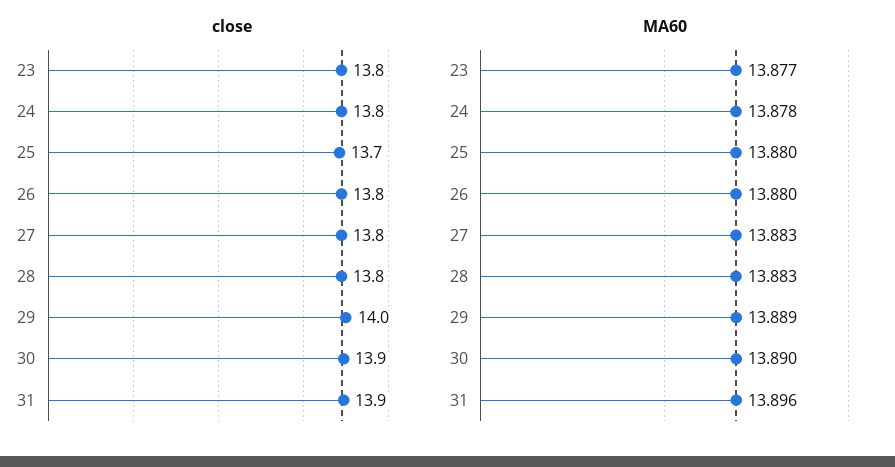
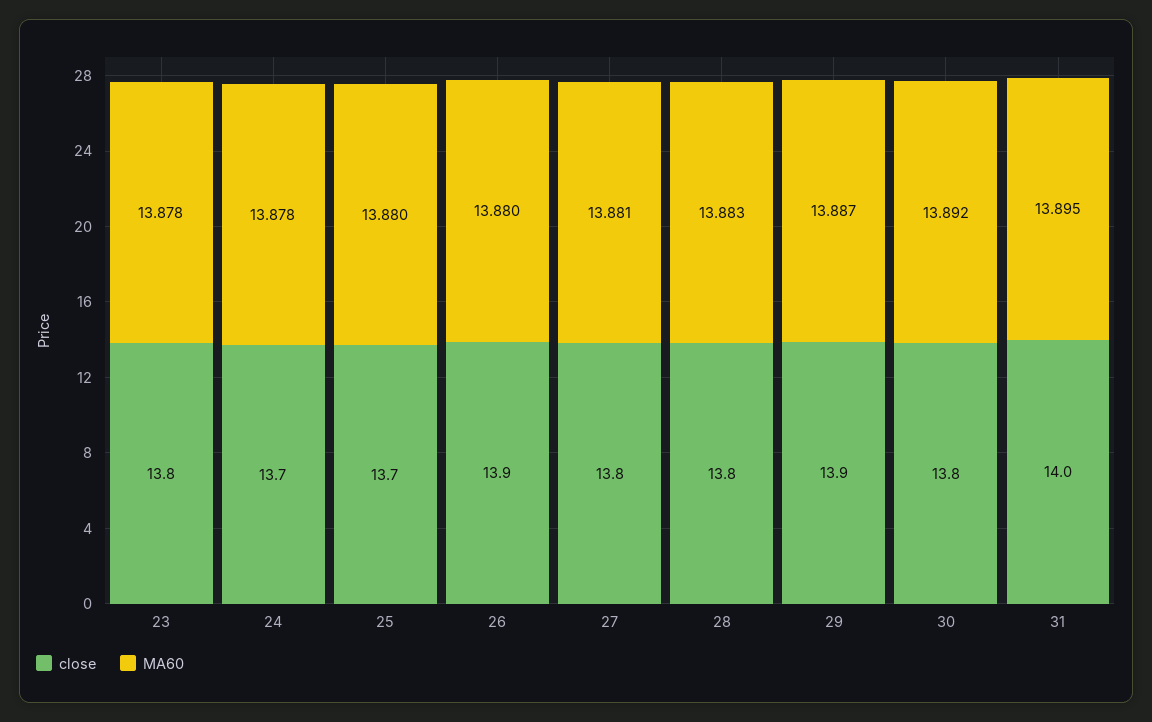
close, 24: 13.8 -> 13.7
close, 26: 13.8 -> 13.9
close, 29: 14 -> 13.9
close, 30: 13.9 -> 13.8
close, 31: 13.9 -> 14
MA60, 23: 13.877 -> 13.878
MA60, 27: 13.883 -> 13.881
MA60, 29: 13.889 -> 13.887
MA60, 30: 13.89 -> 13.892
MA60, 31: 13.896 -> 13.895

